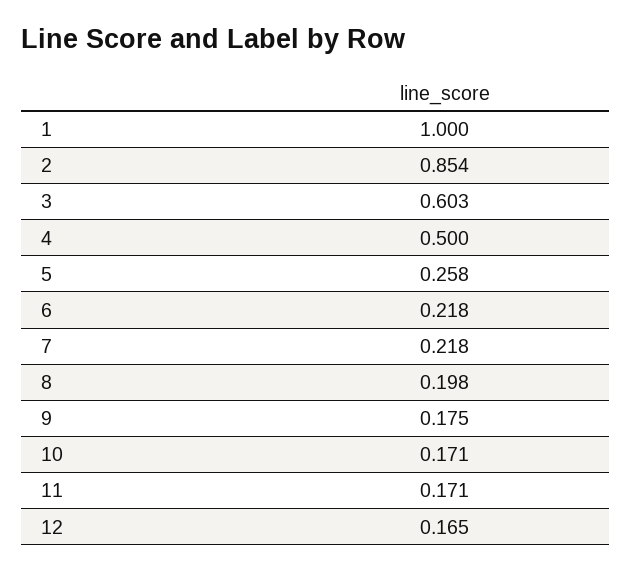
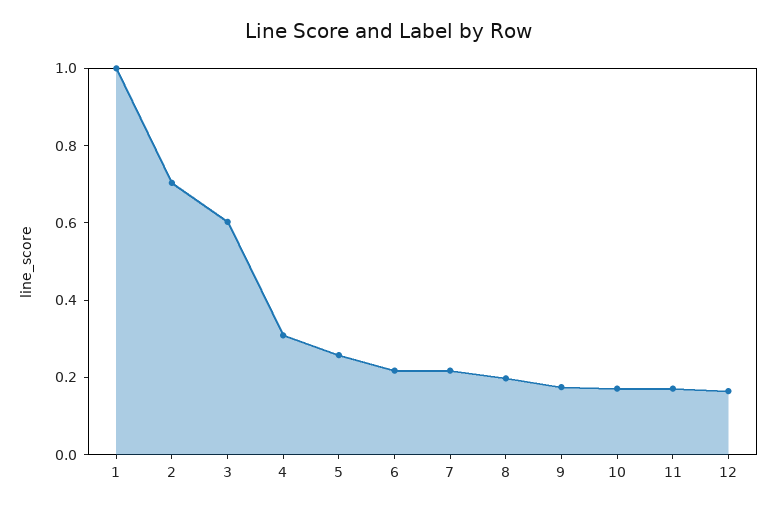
2: 0.854 -> 0.7
4: 0.5 -> 0.3

